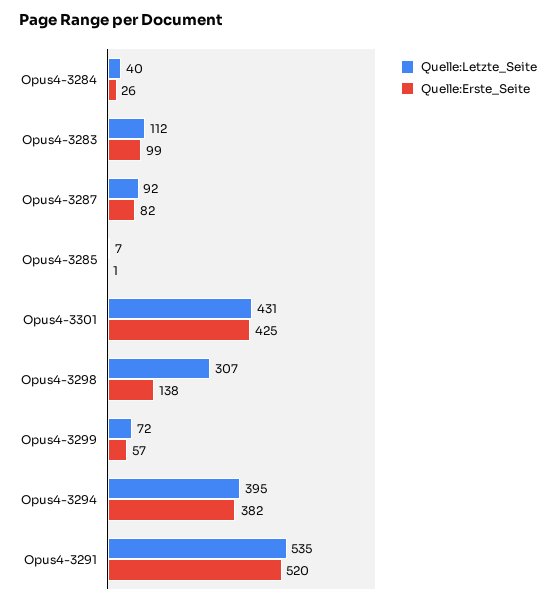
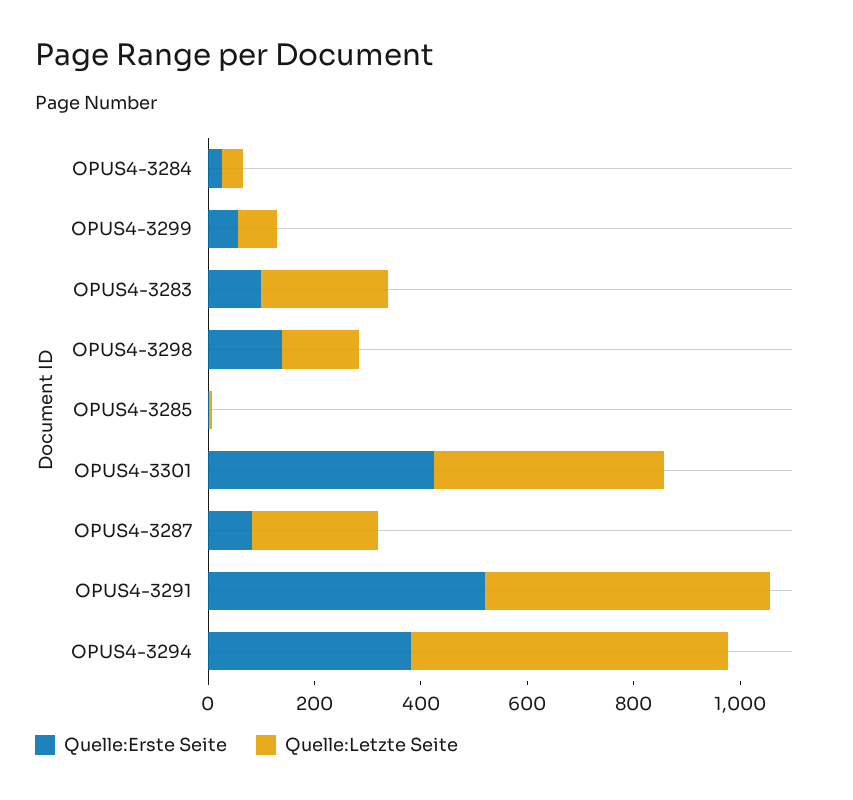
Quelle:Letzte_Seite, Opus4-3283: 112 -> 250
Quelle:Letzte_Seite, Opus4-3287: 92 -> 250
Quelle:Letzte_Seite, Opus4-3298: 307 -> 150
Quelle:Letzte_Seite, Opus4-3294: 395 -> 600

